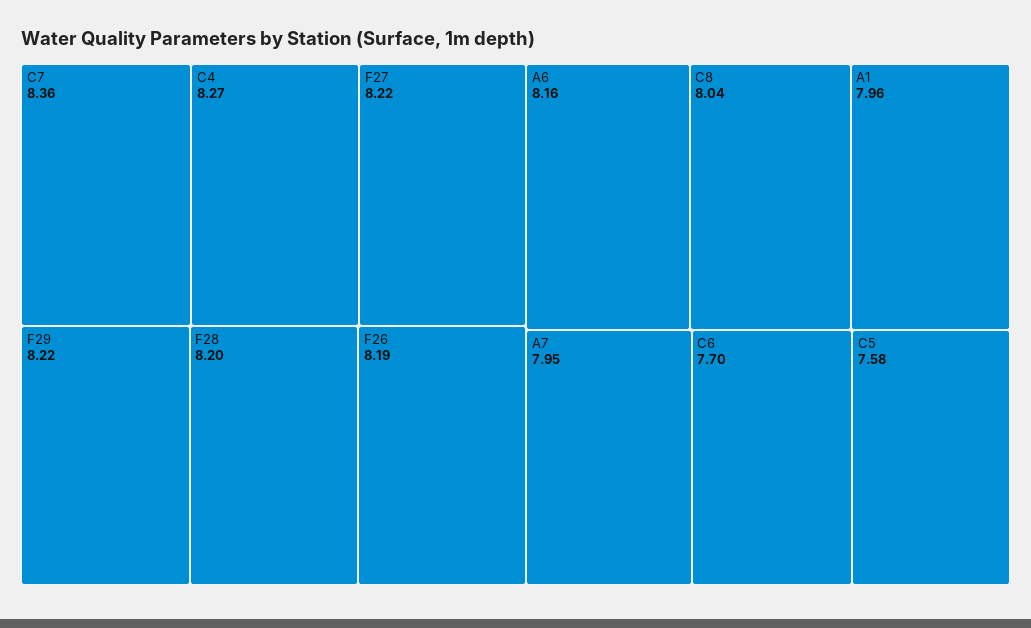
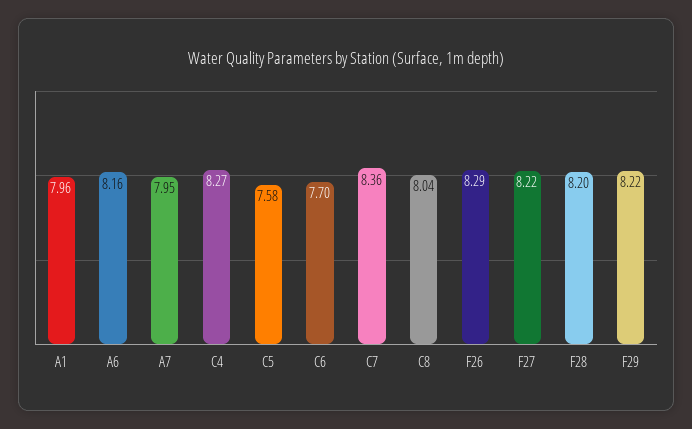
F26: 8.19 -> 8.29

